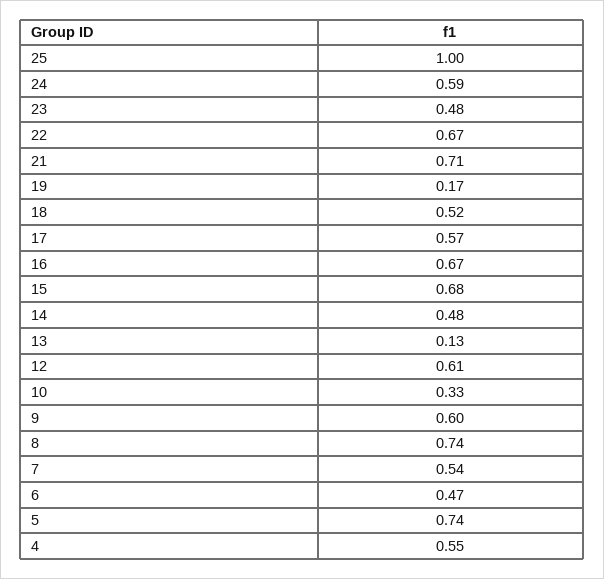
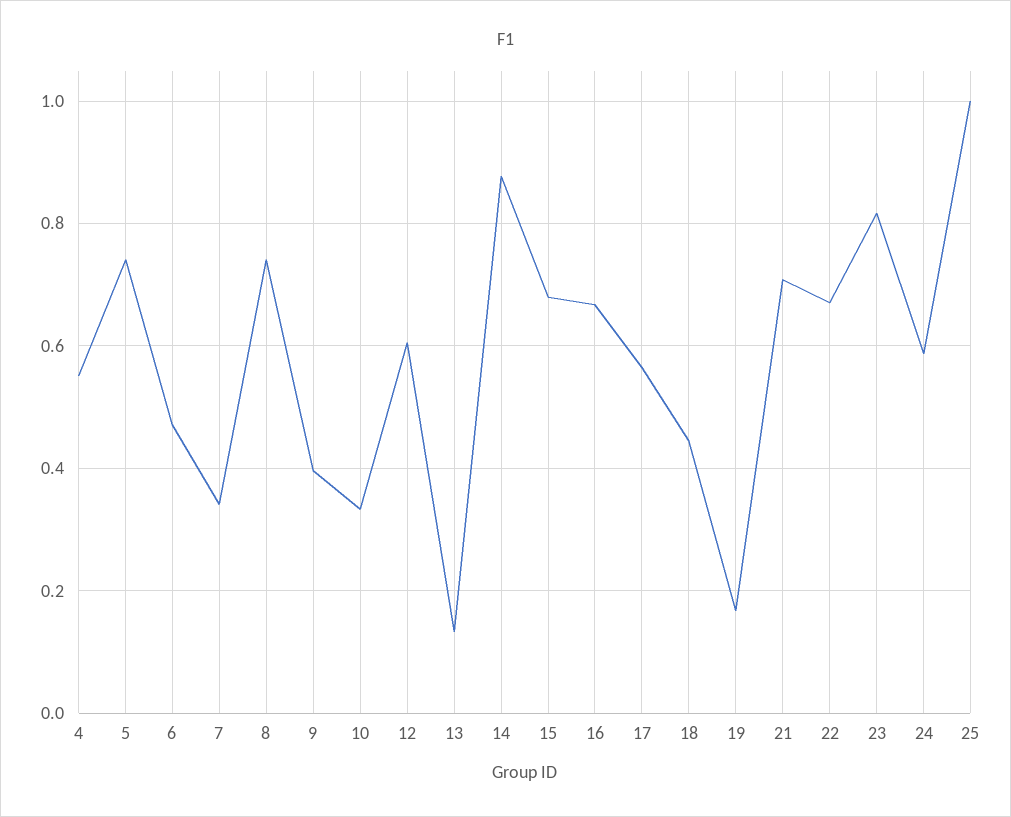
23: 0.48 -> 0.82
18: 0.52 -> 0.44
14: 0.48 -> 0.88
9: 0.6 -> 0.4
7: 0.54 -> 0.34

